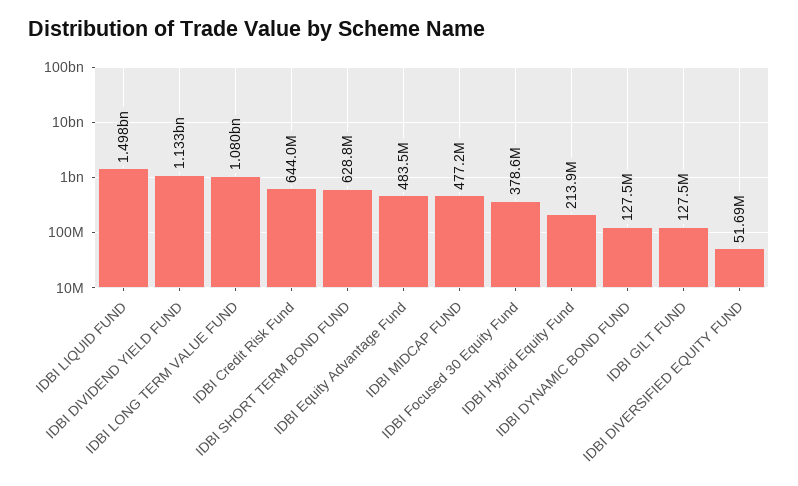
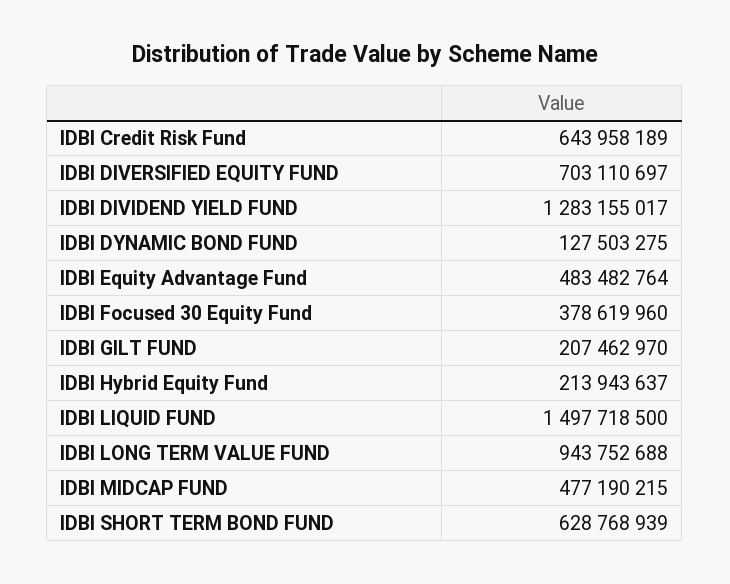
IDBI DIVIDEND YIELD FUND: 1133000000 -> 1283155017
IDBI LONG TERM VALUE FUND: 1080000000 -> 943752688
IDBI GILT FUND: 127500000 -> 207462970
IDBI DIVERSIFIED EQUITY FUND: 51690000 -> 703110697

